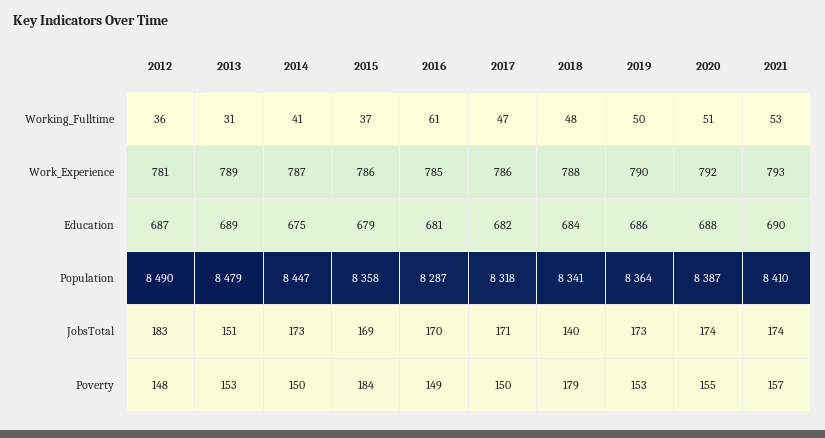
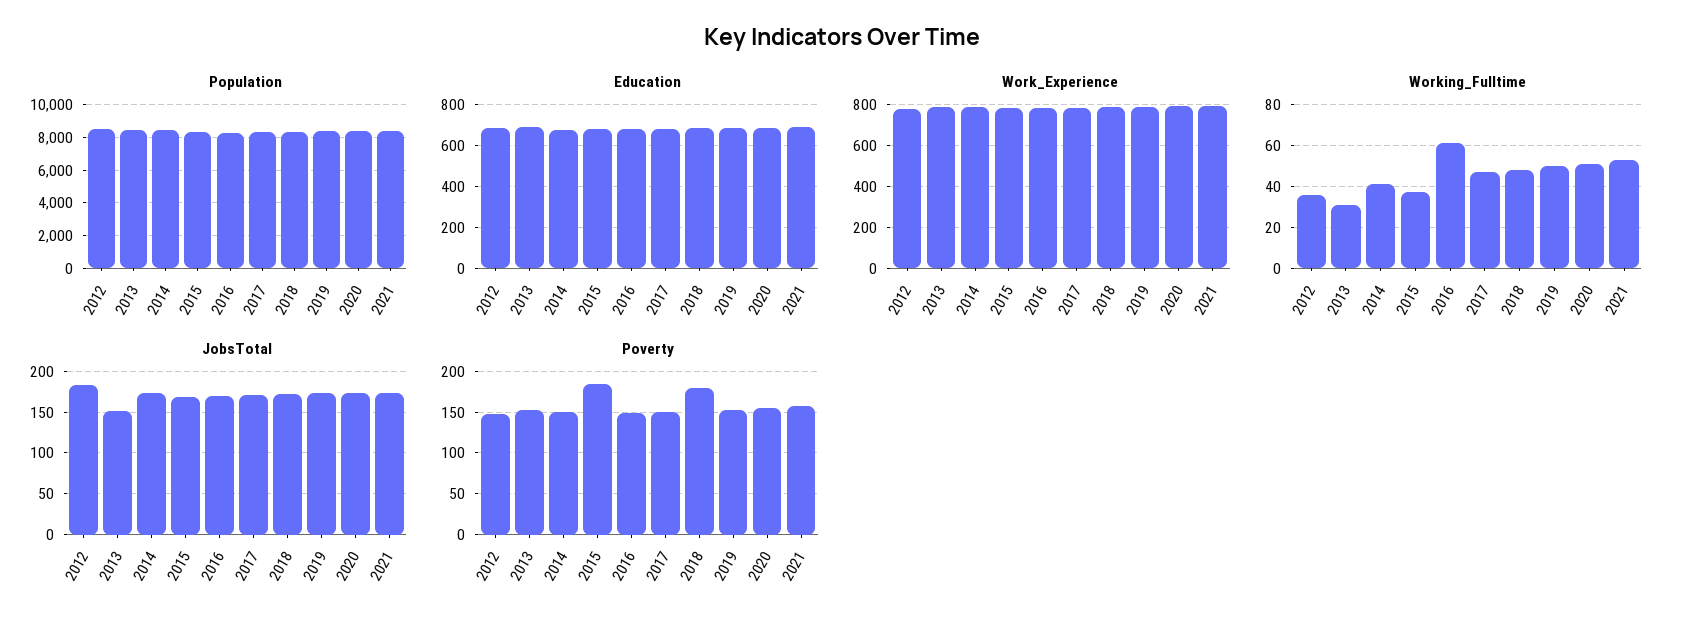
JobsTotal, 2018: 140 -> 170

